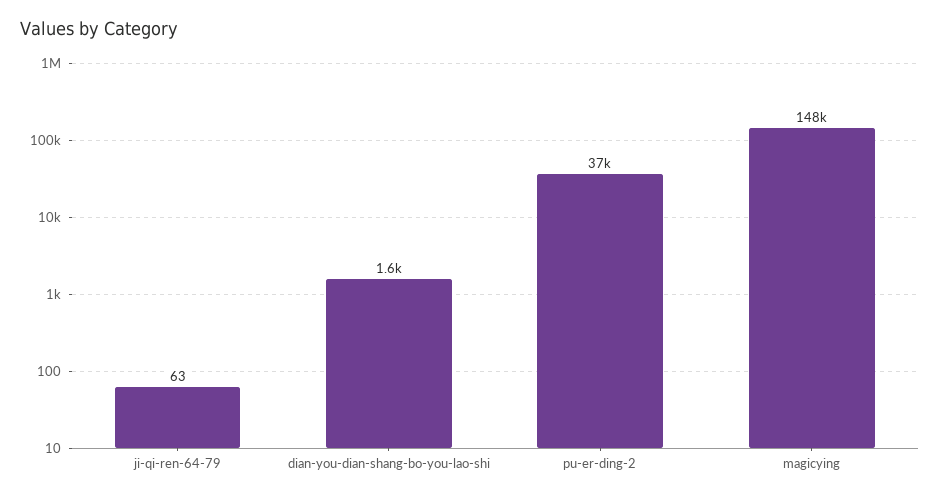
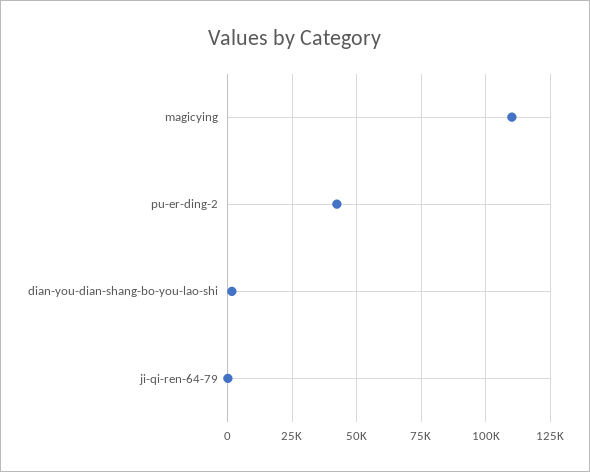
pu-er-ding-2: 37000 -> 42500
magicying: 148000 -> 110000

